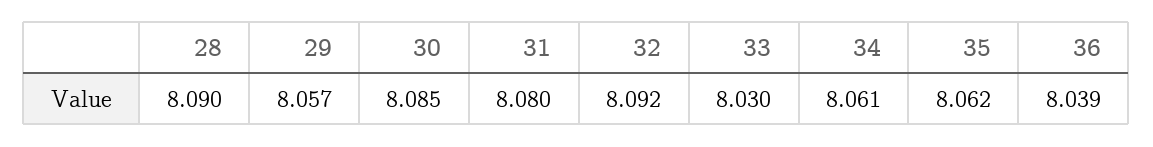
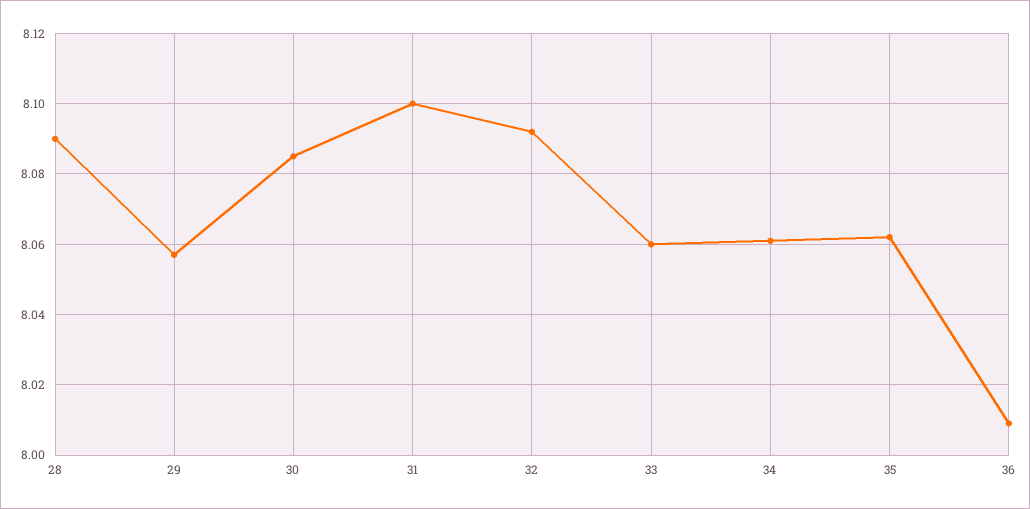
31: 8.08 -> 8.1
33: 8.03 -> 8.06
36: 8.039 -> 8.01

